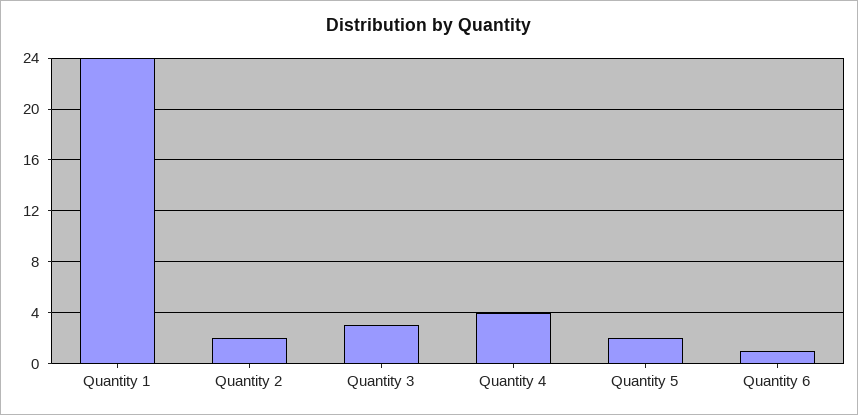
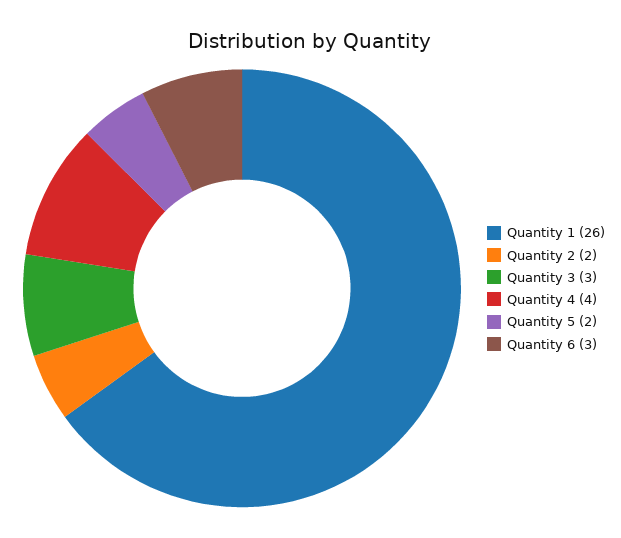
Quantity 1: 24 -> 26
Quantity 6: 1 -> 3

